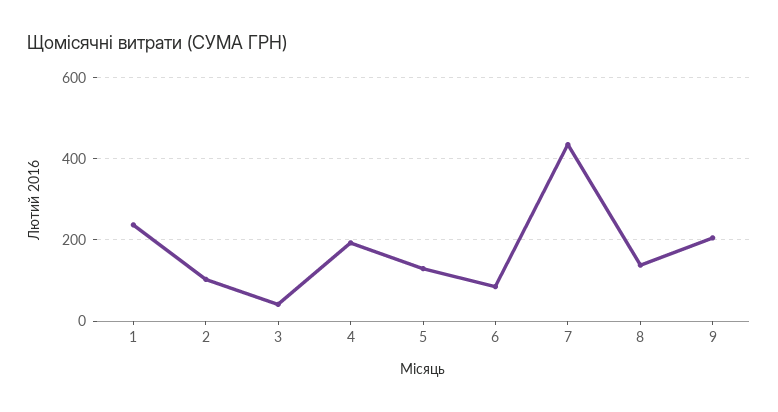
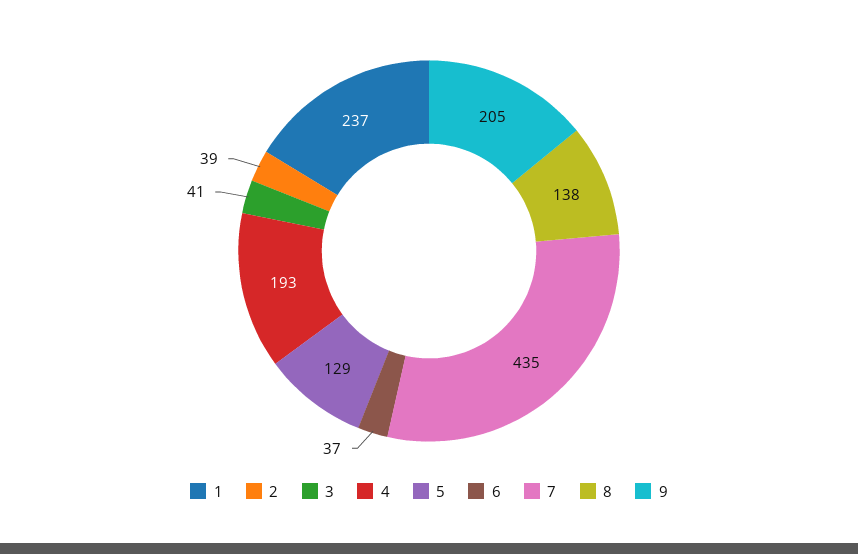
2: 100 -> 39
6: 80 -> 37

